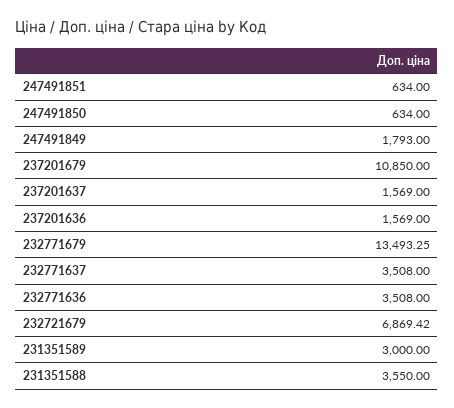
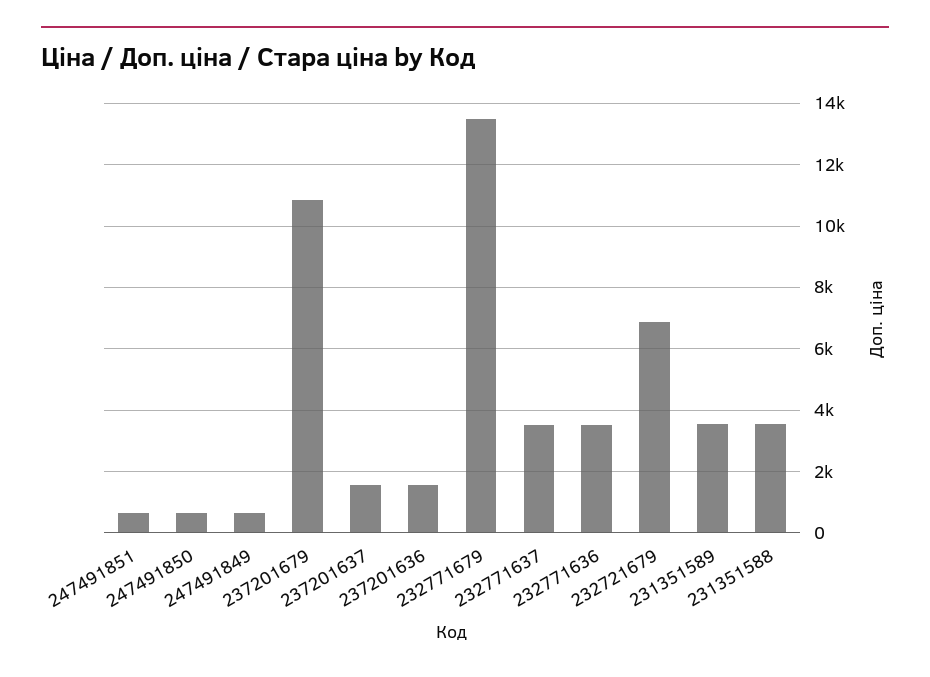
247491849: 1793 -> 600
231351589: 3000 -> 3600

